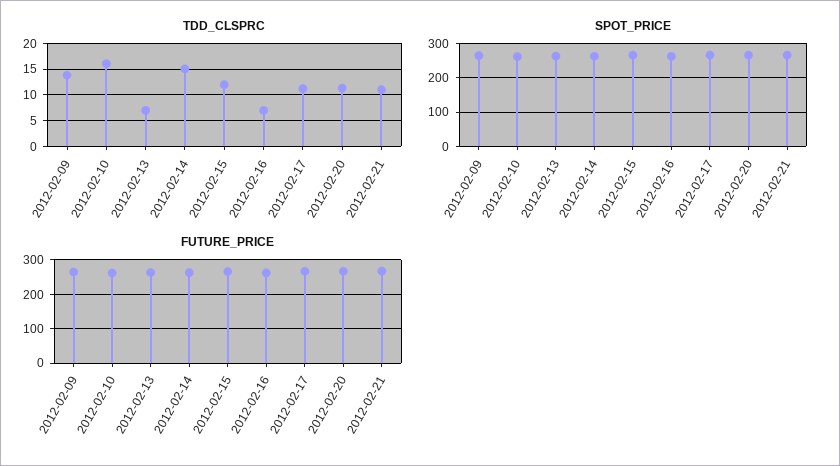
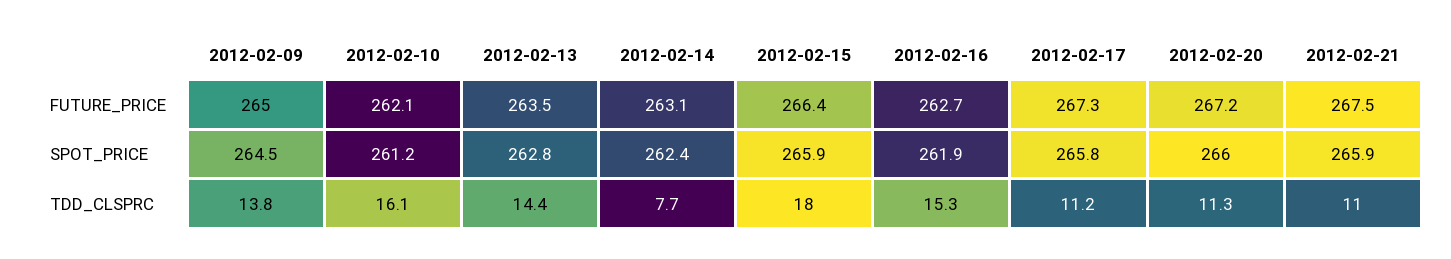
TDD_CLSPRC, 2012-02-13: 7.5 -> 14.4
TDD_CLSPRC, 2012-02-14: 15 -> 7.7
TDD_CLSPRC, 2012-02-15: 12.5 -> 18
TDD_CLSPRC, 2012-02-16: 7.5 -> 15.3

